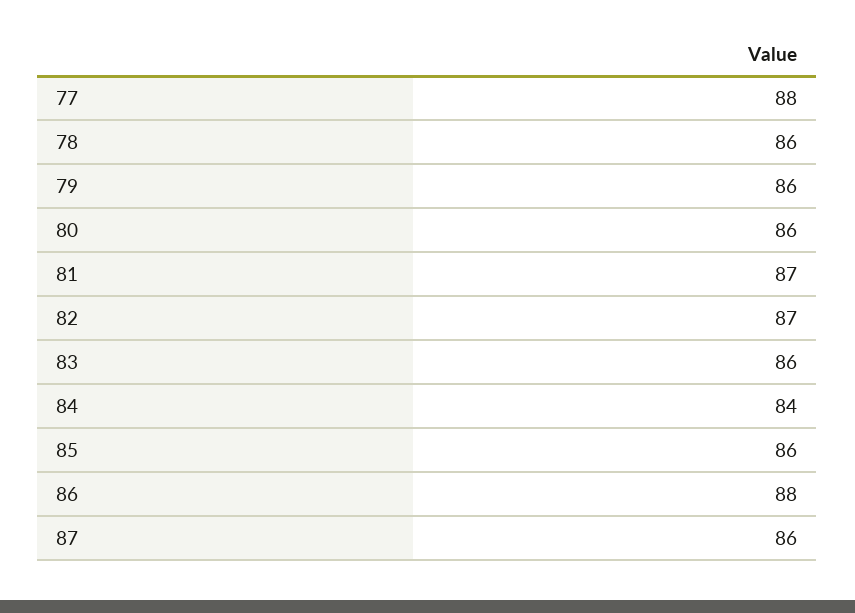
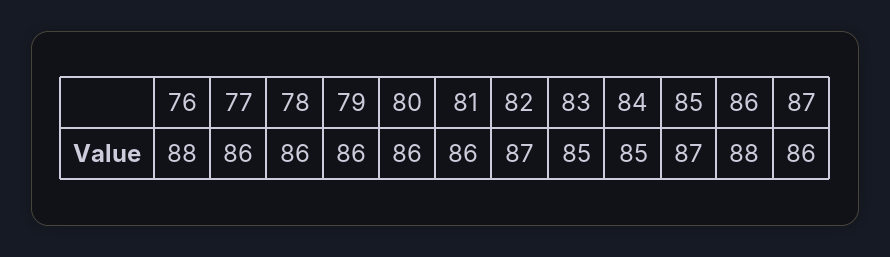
77: 88 -> 86
81: 87 -> 86
83: 86 -> 85
84: 84 -> 85
85: 86 -> 87
76: none -> 88

